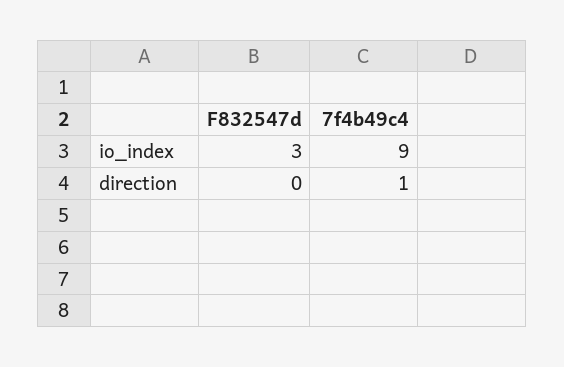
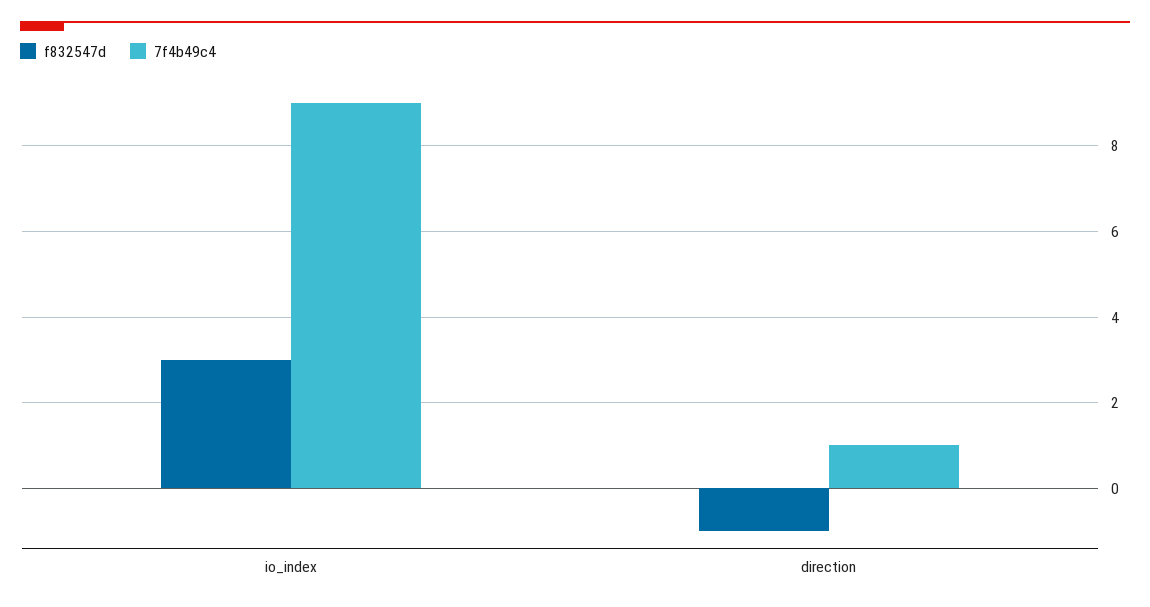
F832547d, direction: 0 -> -1

